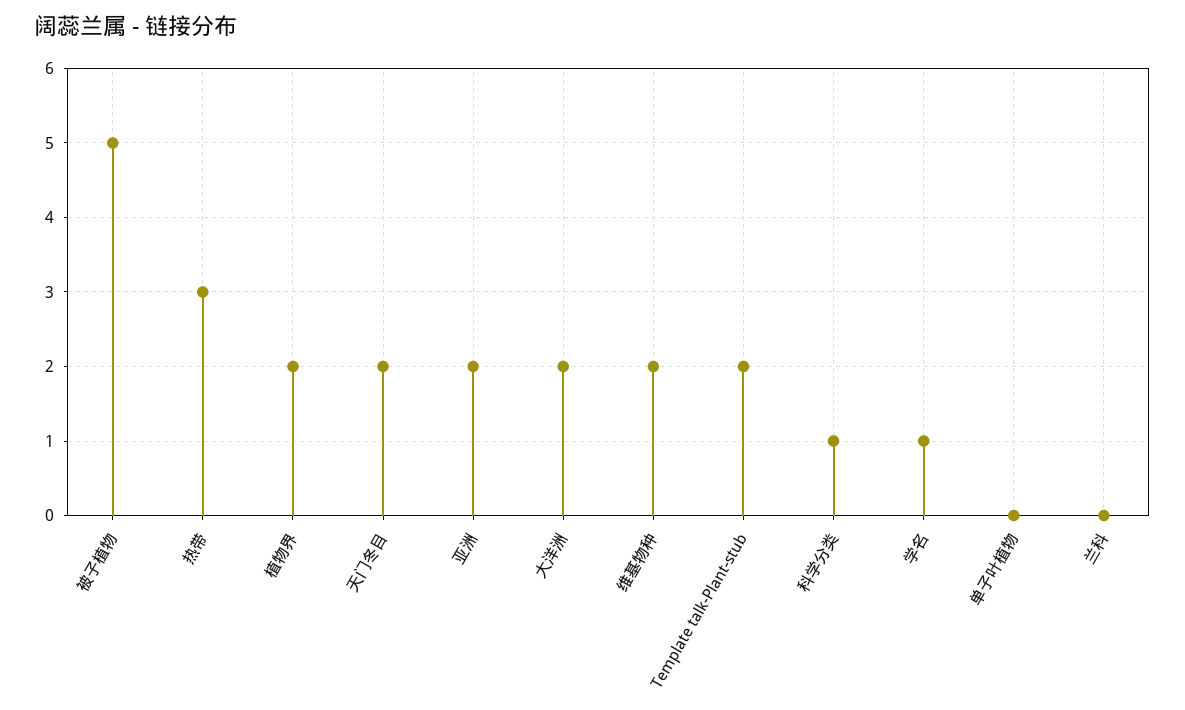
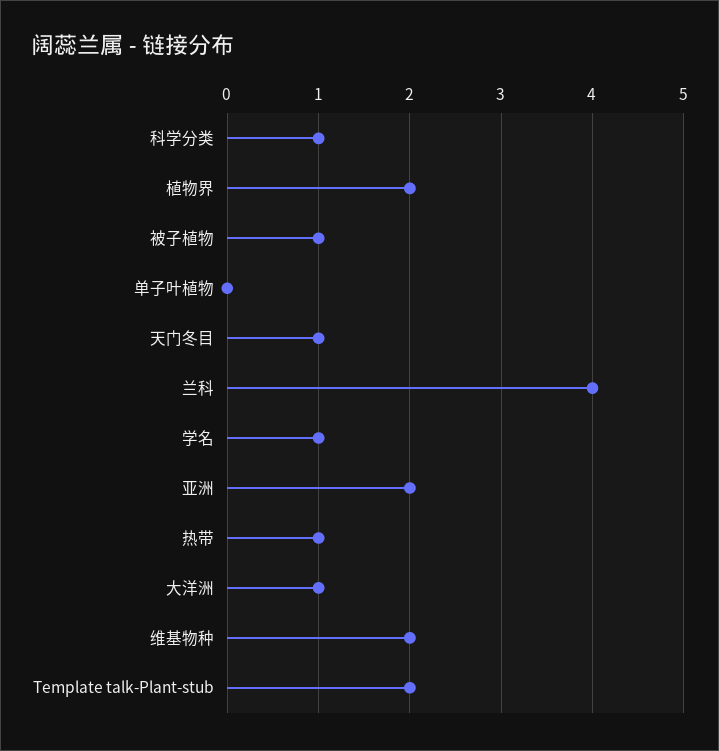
被子植物: 5 -> 1
热带: 3 -> 1
天门冬目: 2 -> 1
大洋洲: 2 -> 1
兰科: 0 -> 4

